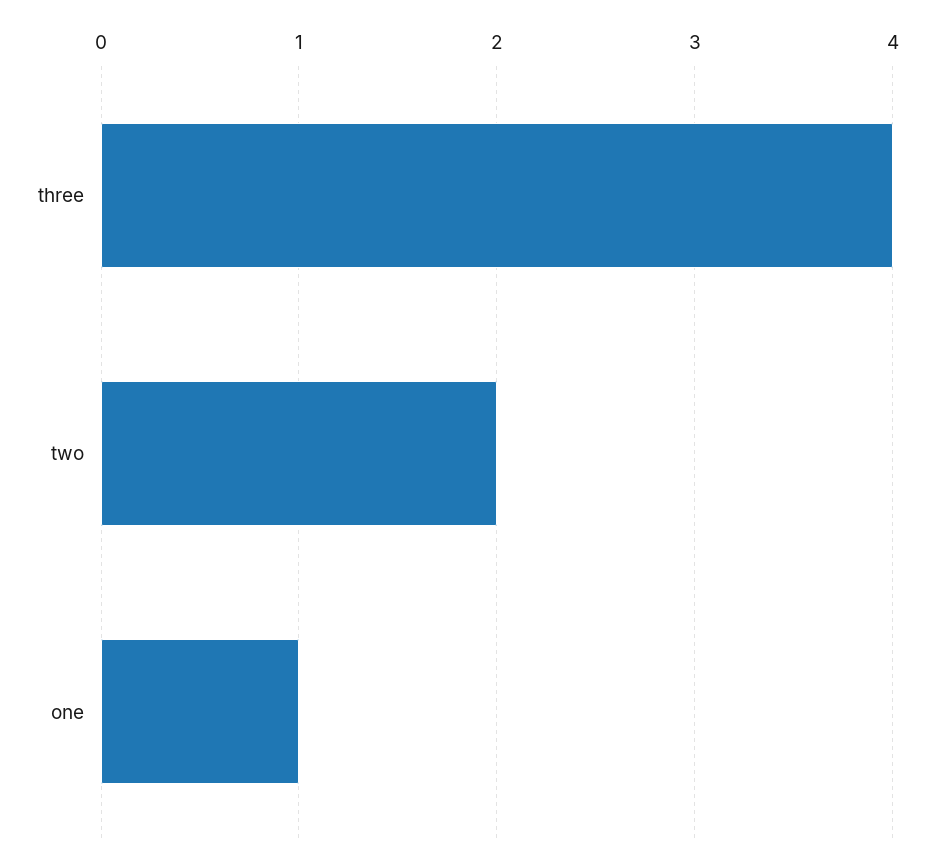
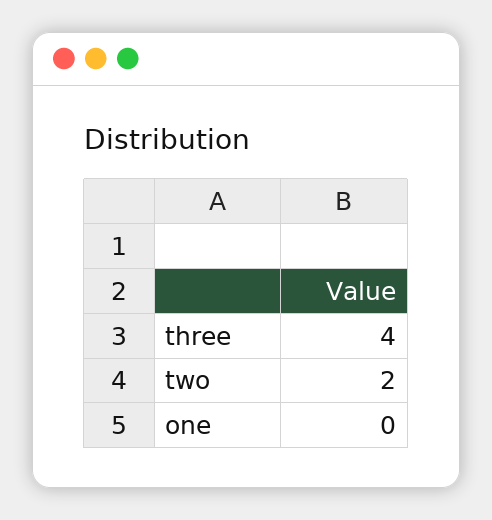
one: 1 -> 0

